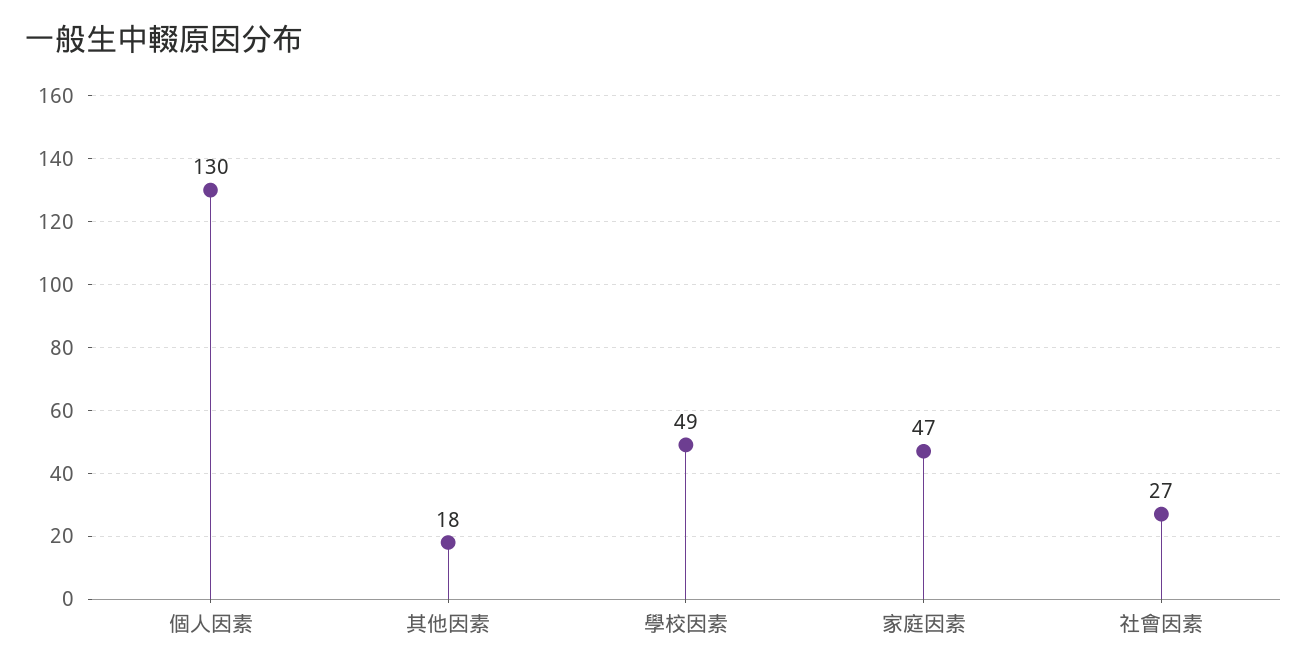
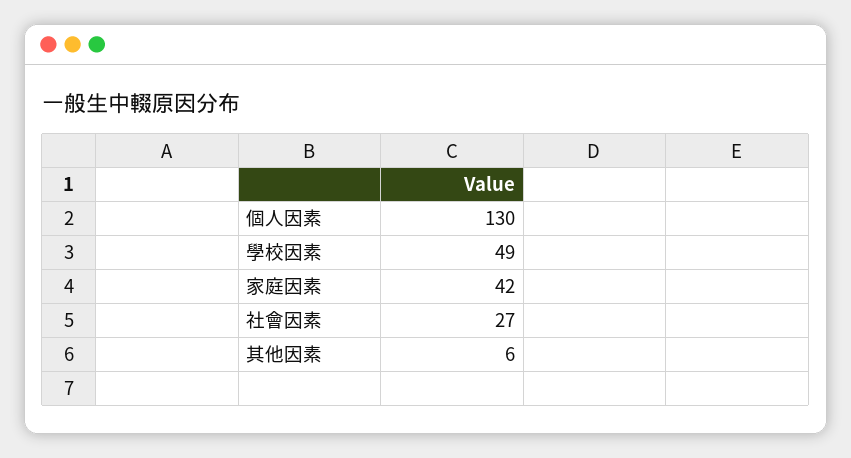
其他因素: 18 -> 6
家庭因素: 47 -> 42

